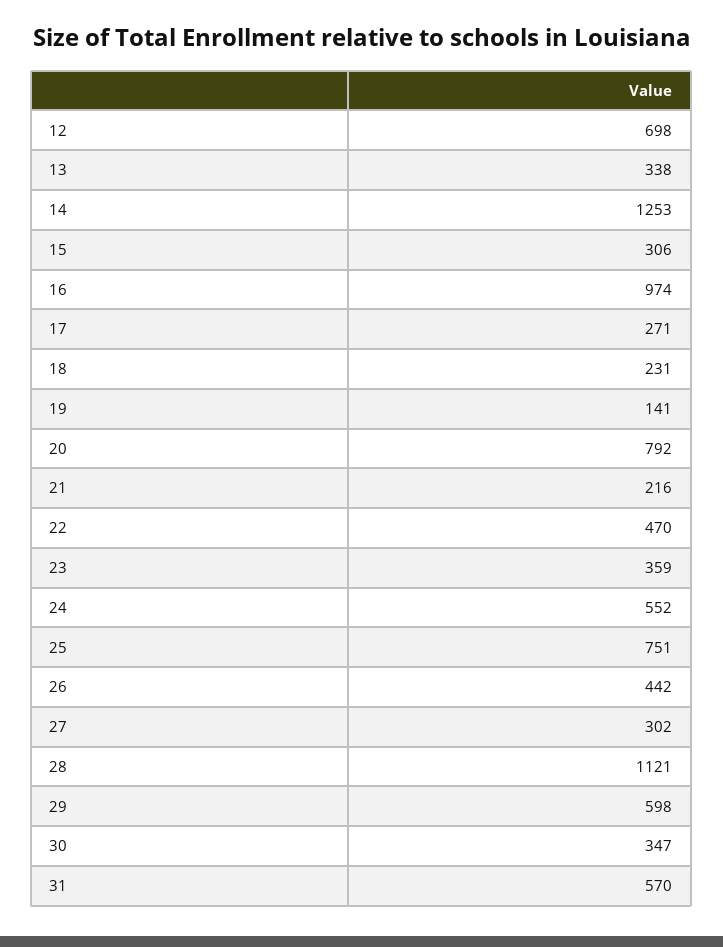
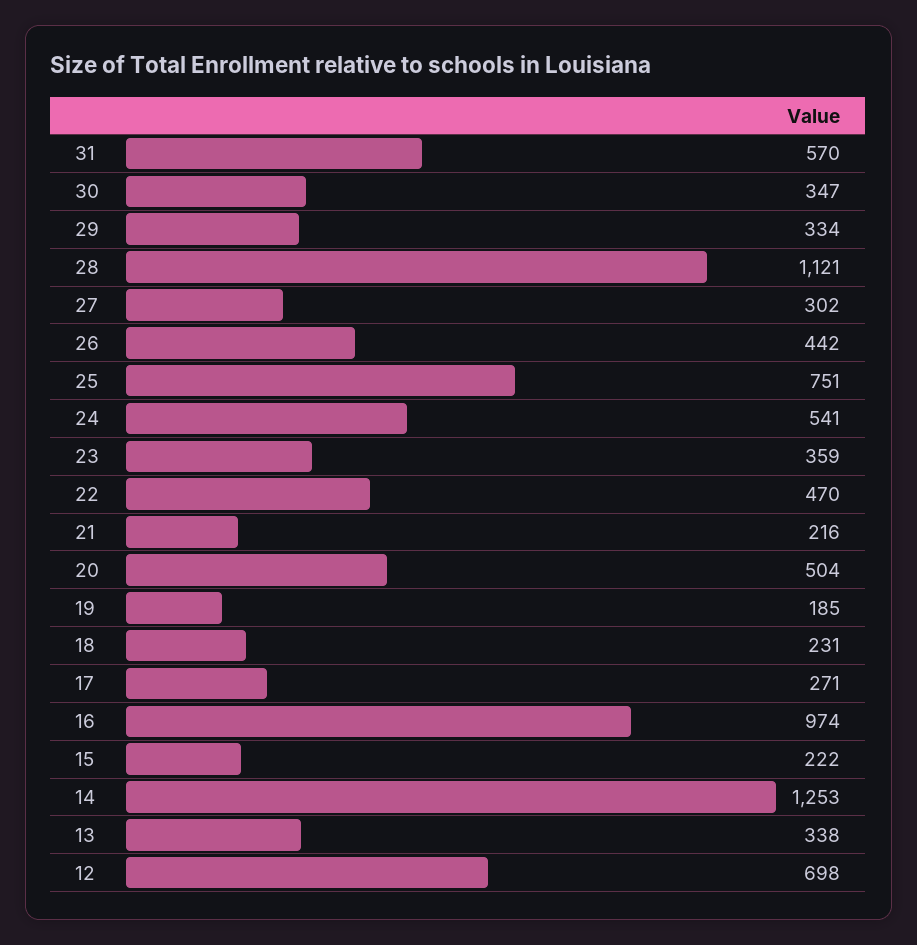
15: 306 -> 222
19: 141 -> 185
20: 792 -> 504
24: 552 -> 541
29: 598 -> 334

